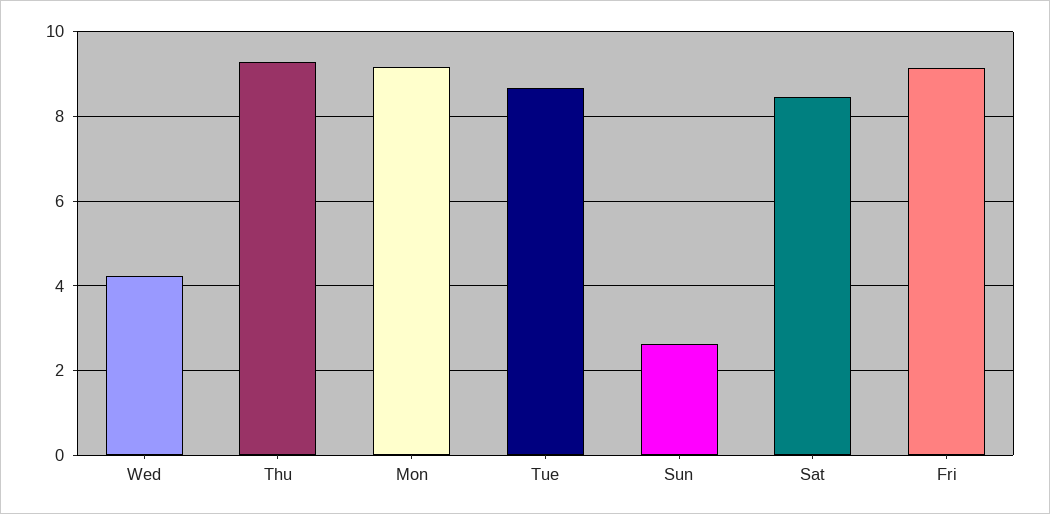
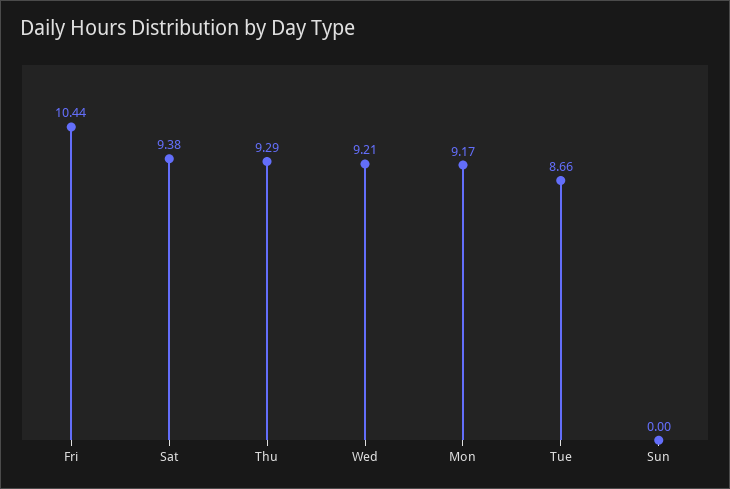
Wed: 4.2 -> 9.21
Sun: 2.6 -> 0
Sat: 8.4 -> 9.38
Fri: 9.2 -> 10.44

